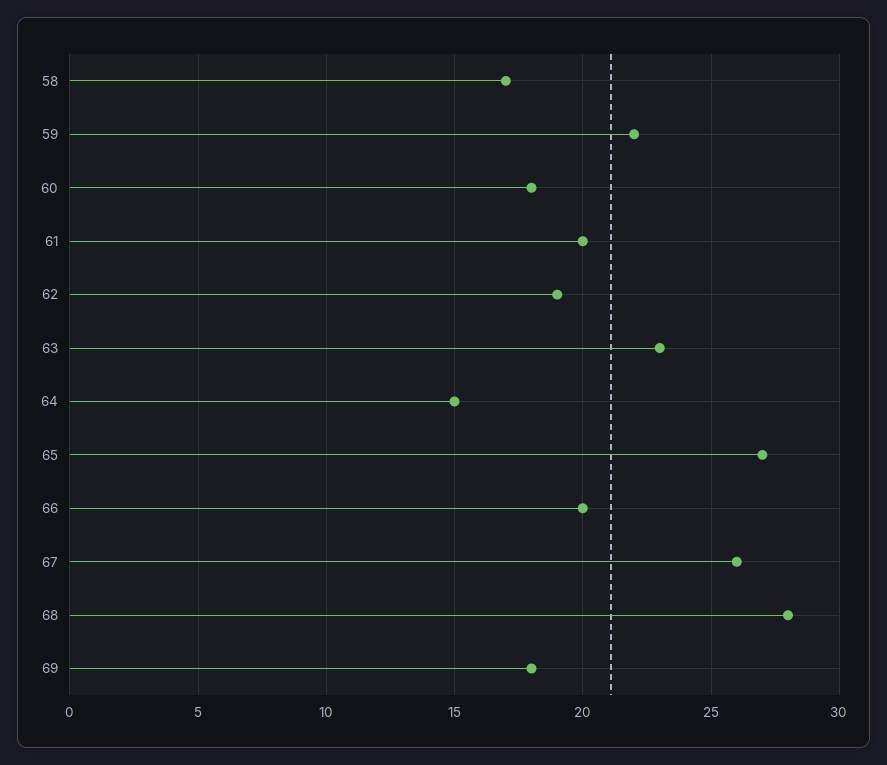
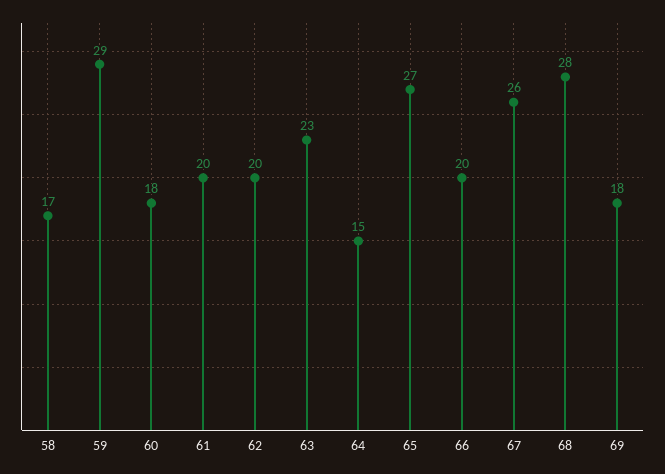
59: 22 -> 29
62: 19 -> 20

